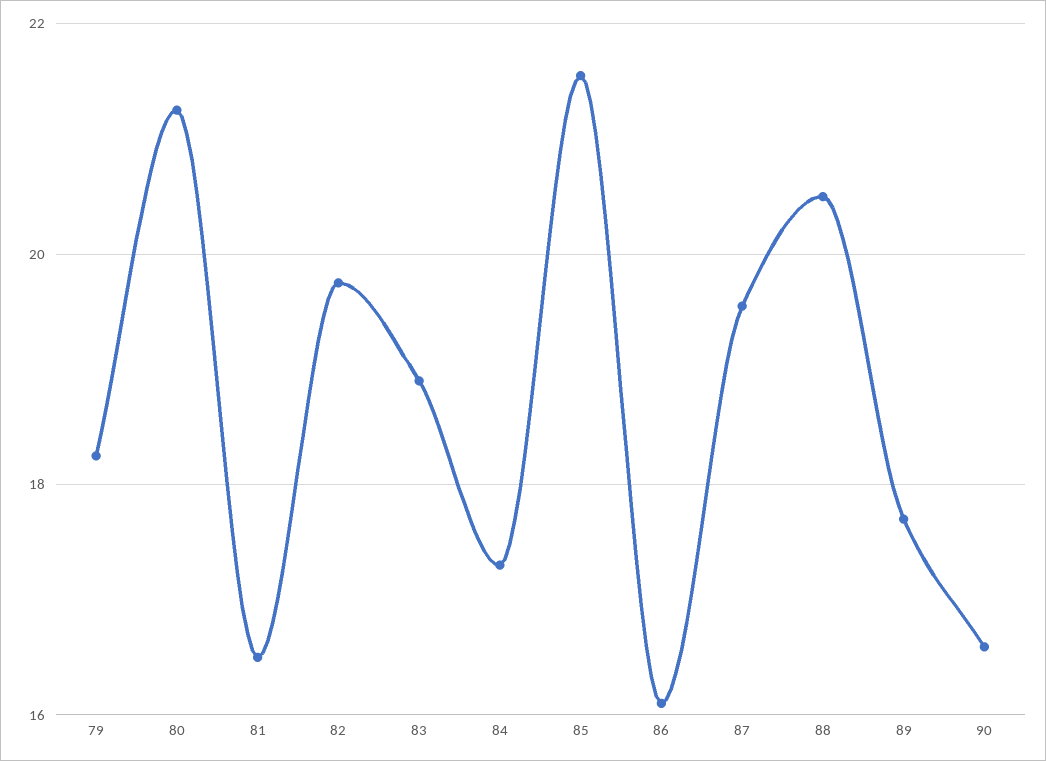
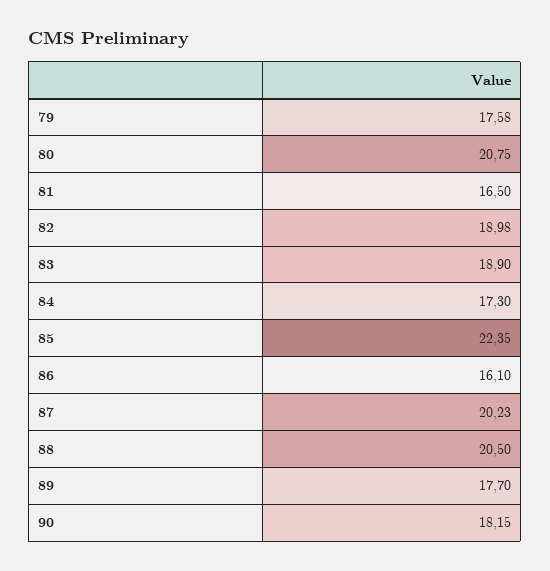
79: 18.2 -> 17.58
80: 21.2 -> 20.75
82: 19.8 -> 18.98
85: 21.6 -> 22.35
87: 19.6 -> 20.23
90: 16.6 -> 18.15

